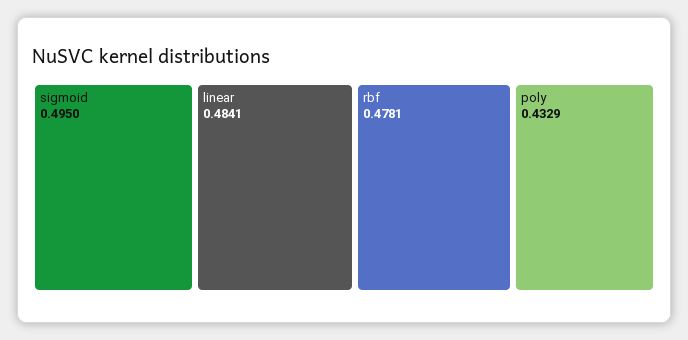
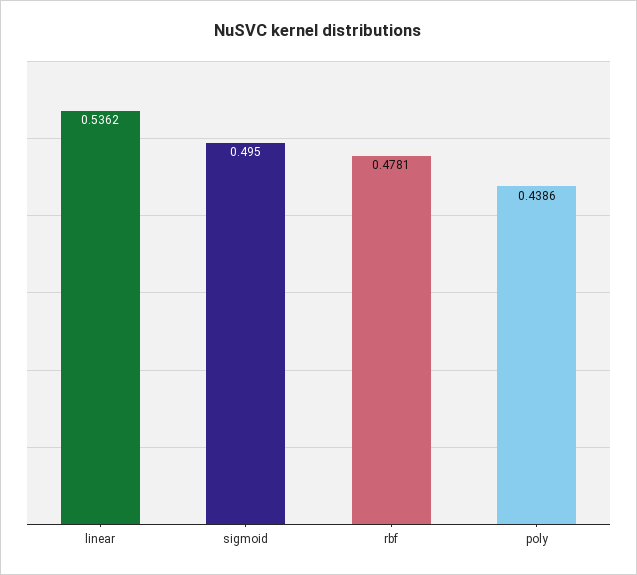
linear: 0.4841 -> 0.5362
poly: 0.4329 -> 0.4386

